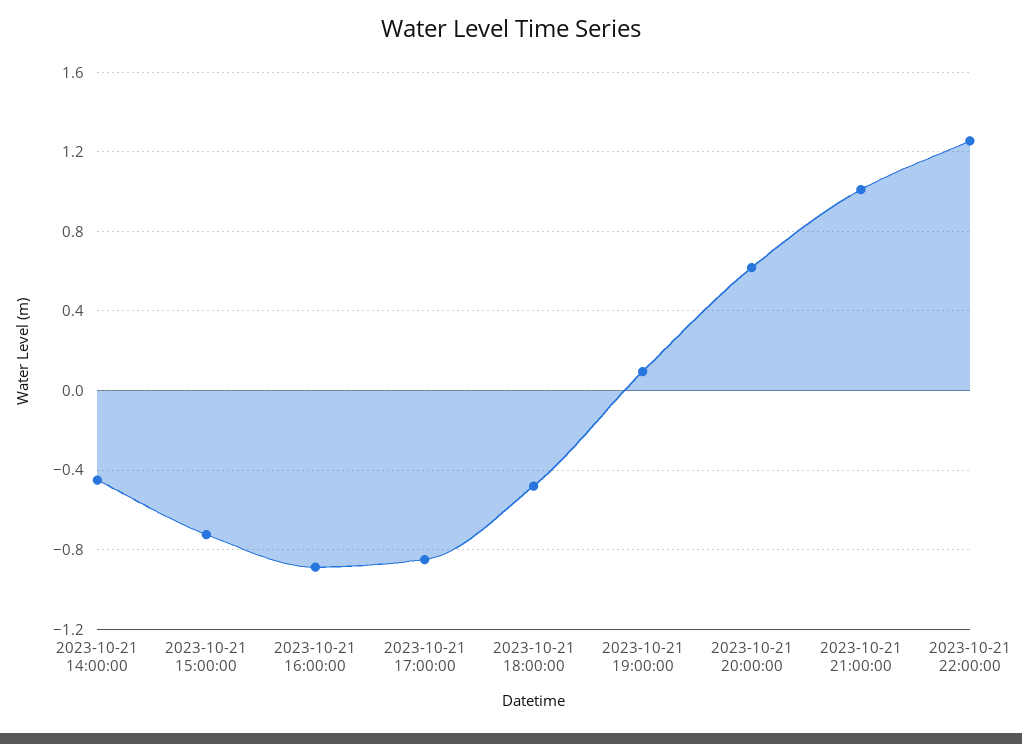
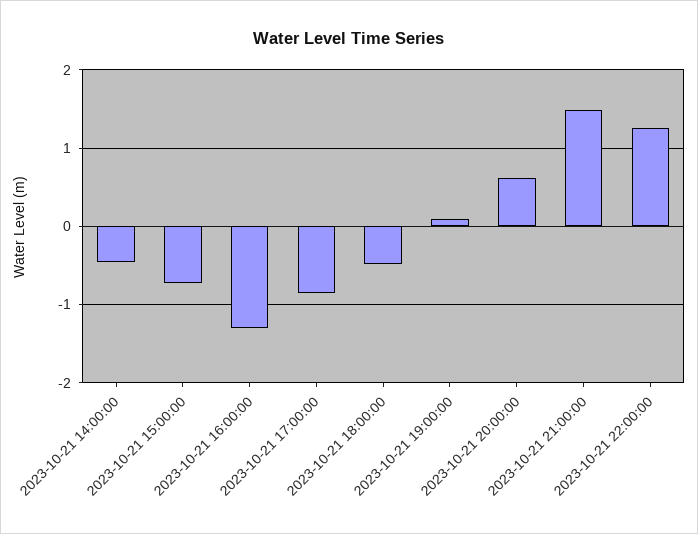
2023-10-21 16:00:00: -0.9 -> -1.3
2023-10-21 21:00:00: 1 -> 1.5

